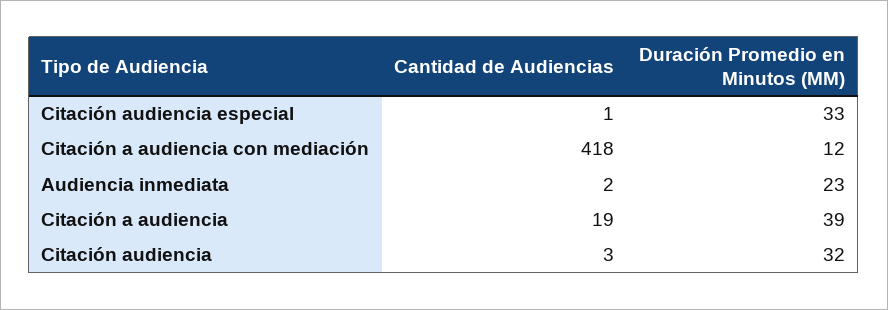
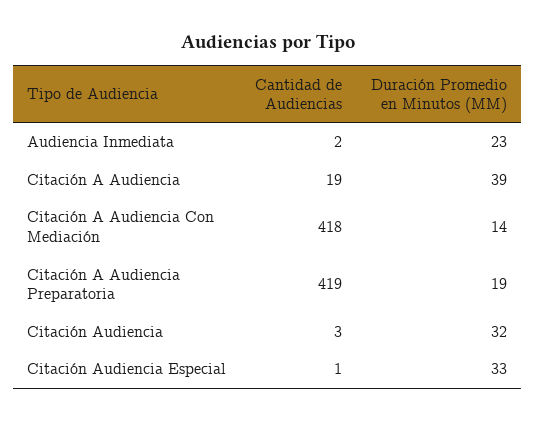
Duración Promedio en Minutos (MM), Citación a audiencia con mediación: 12 -> 14
Cantidad de Audiencias, Citación A Audiencia Preparatoria: none -> 419
Duración Promedio en Minutos (MM), Citación A Audiencia Preparatoria: none -> 19

